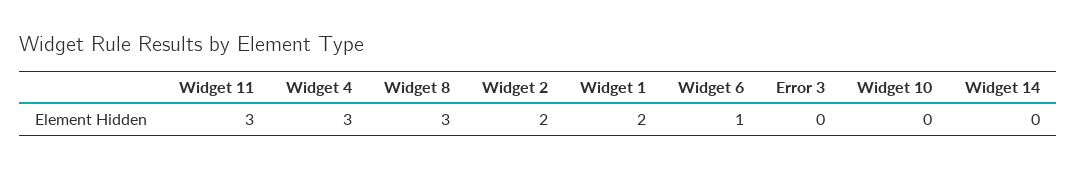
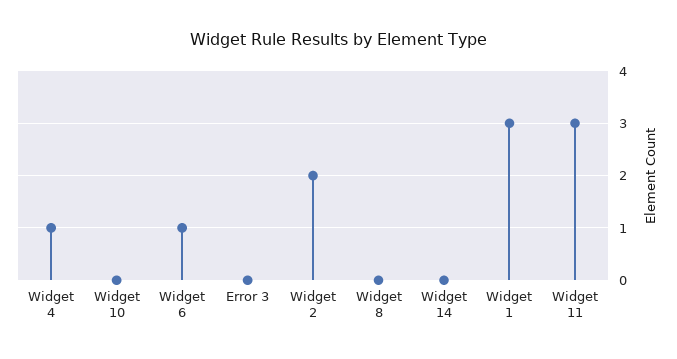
Widget 4: 3 -> 1
Widget 8: 3 -> 0
Widget 1: 2 -> 3

